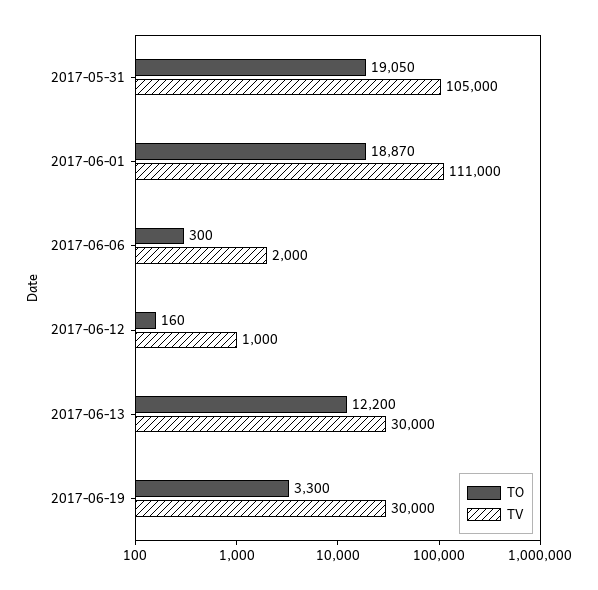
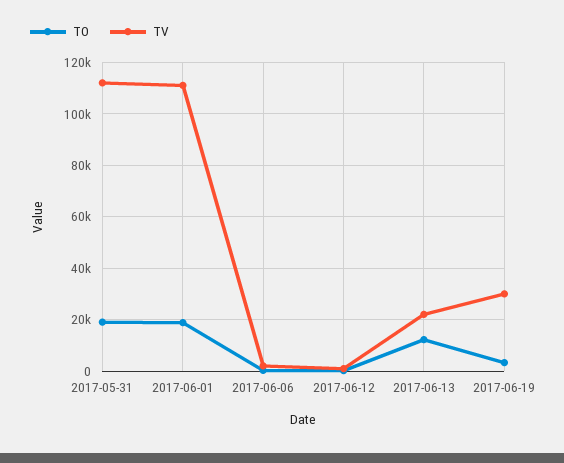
TV, 2017-05-31: 105000 -> 112500
TV, 2017-06-13: 30000 -> 22500

